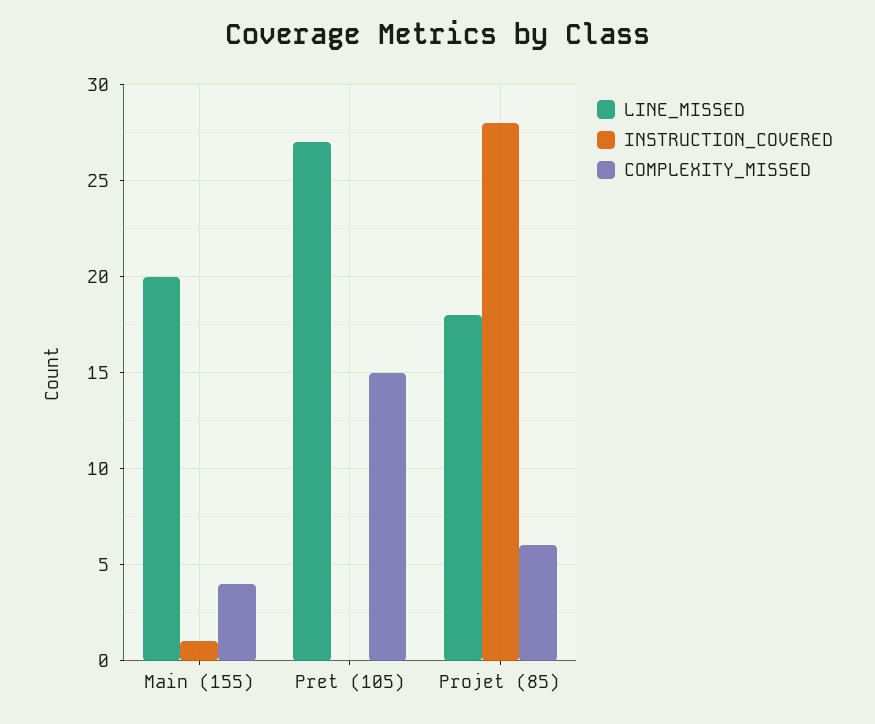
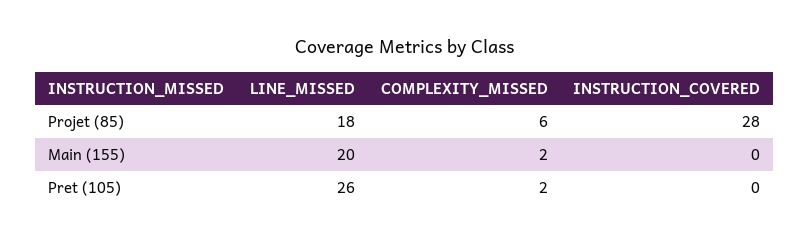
INSTRUCTION_COVERED, Main (155): 1 -> 0
COMPLEXITY_MISSED, Main (155): 4 -> 2
LINE_MISSED, Pret (105): 27 -> 26
COMPLEXITY_MISSED, Pret (105): 15 -> 2

